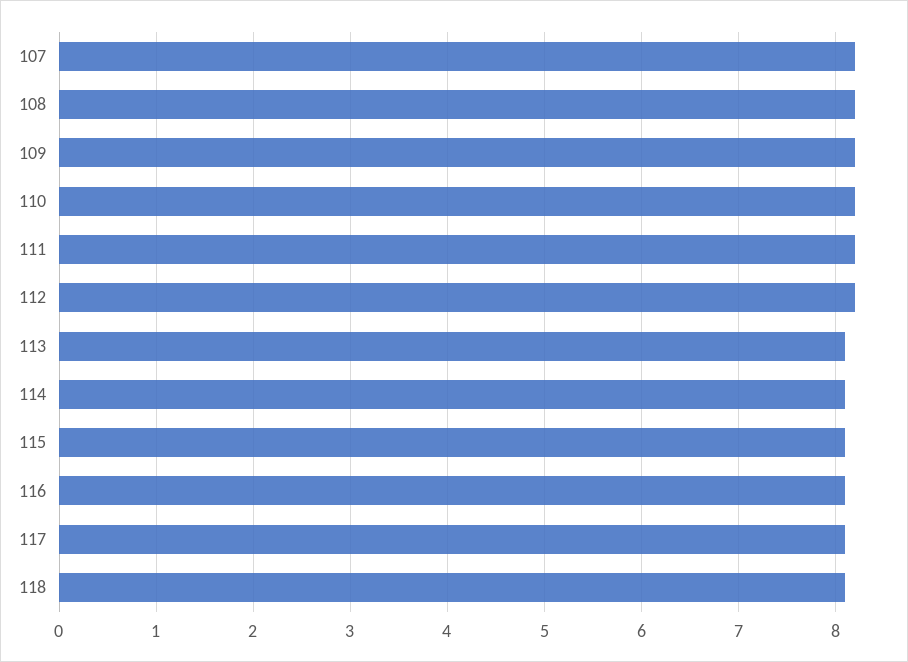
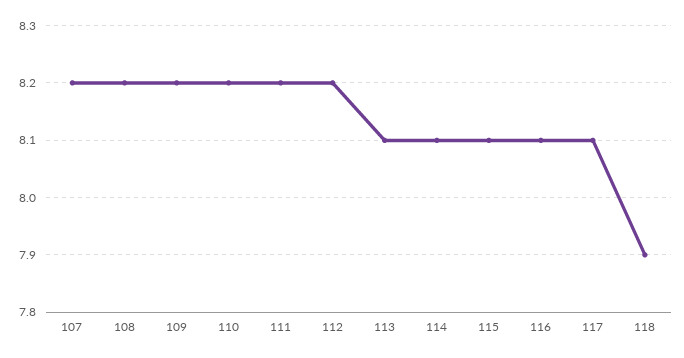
118: 8.1 -> 7.9

